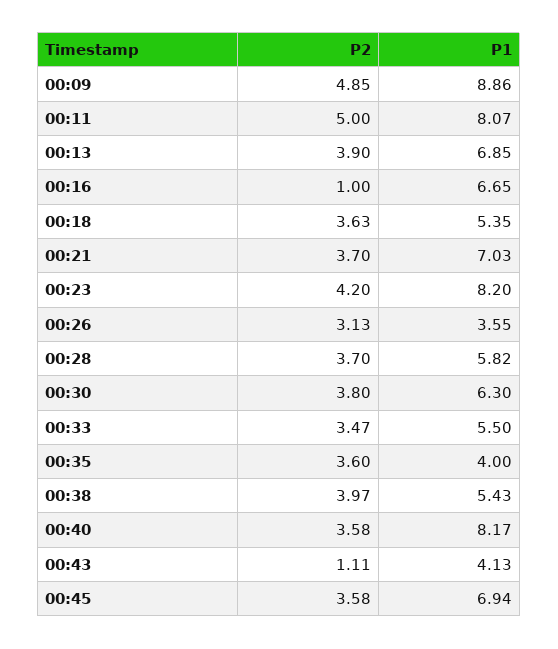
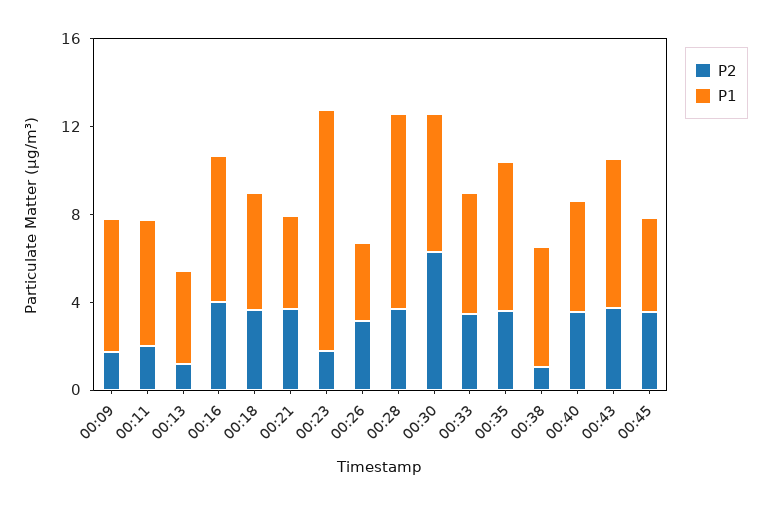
P2, 00:09: 4.85 -> 2
P1, 00:09: 8.86 -> 6
P2, 00:11: 5 -> 2
P1, 00:11: 8.07 -> 6
P2, 00:13: 3.9 -> 1
P1, 00:13: 6.85 -> 4
P2, 00:16: 1 -> 4
P1, 00:21: 7.03 -> 4
P2, 00:23: 4.2 -> 2
P1, 00:23: 8.2 -> 11
P1, 00:28: 5.82 -> 9
P2, 00:30: 3.8 -> 6
P1, 00:35: 4 -> 7
P2, 00:38: 3.97 -> 1
P1, 00:40: 8.17 -> 5
P2, 00:43: 1.11 -> 4
P1, 00:43: 4.13 -> 7
P1, 00:45: 6.94 -> 4

